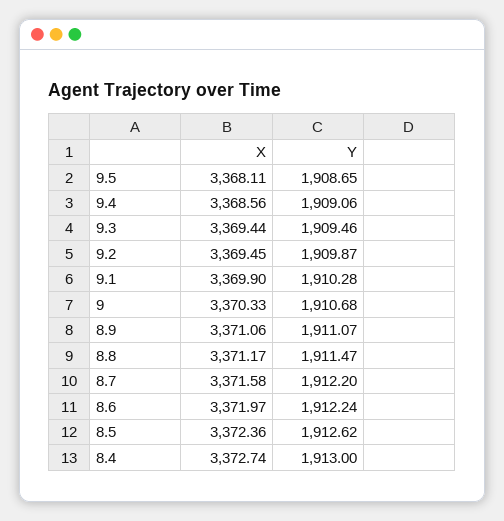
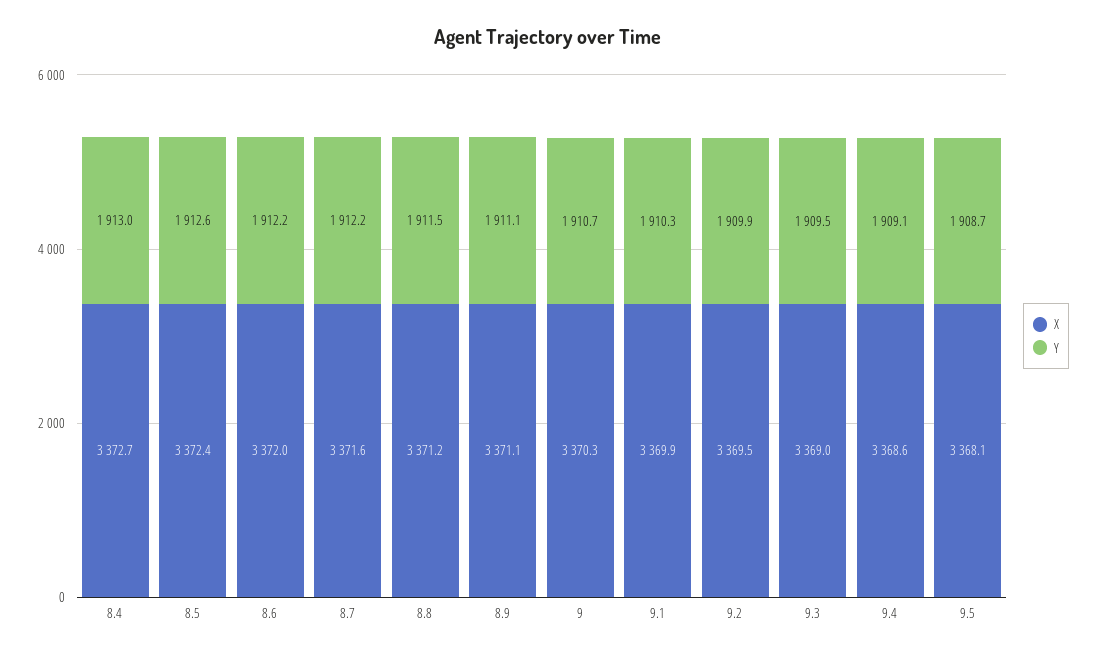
X, 9.3: 3369.44 -> 3369

